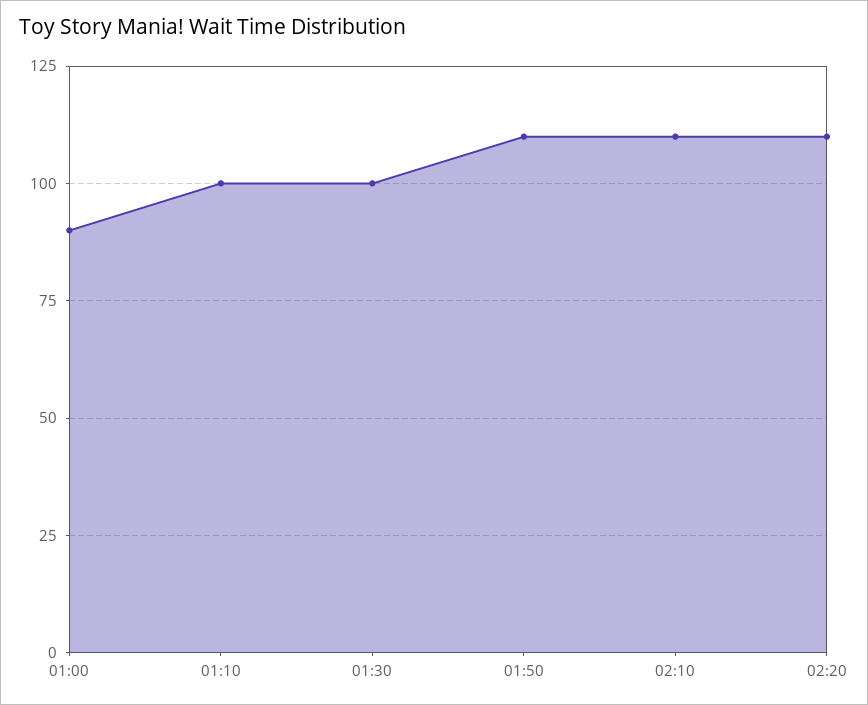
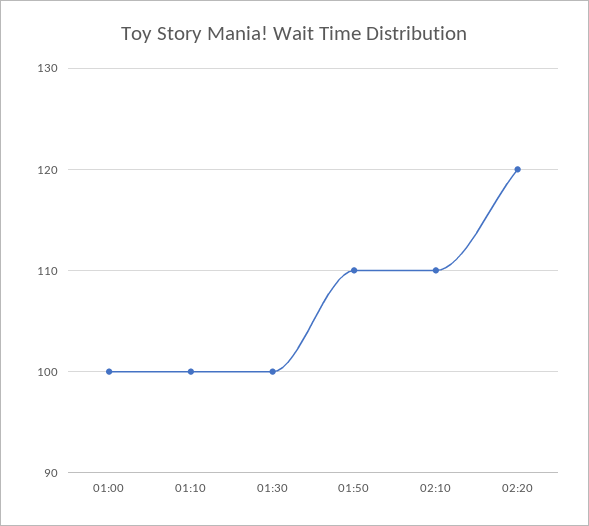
01:00: 90 -> 100
02:20: 110 -> 120

